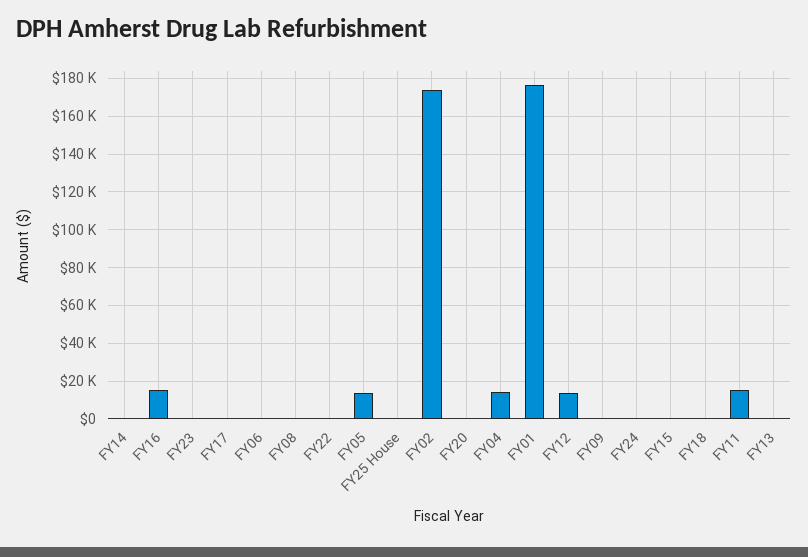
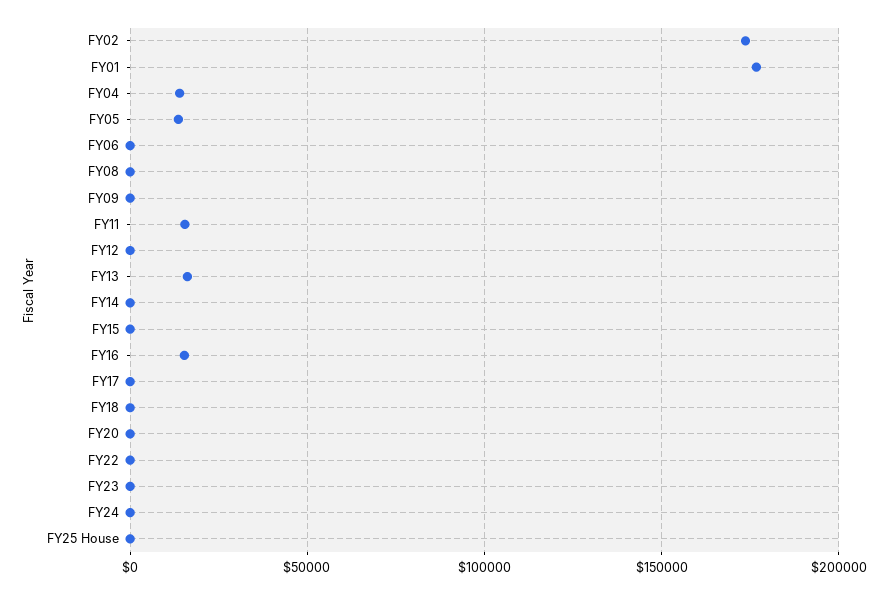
FY12: 15000 -> 0
FY13: 0 -> 15000

